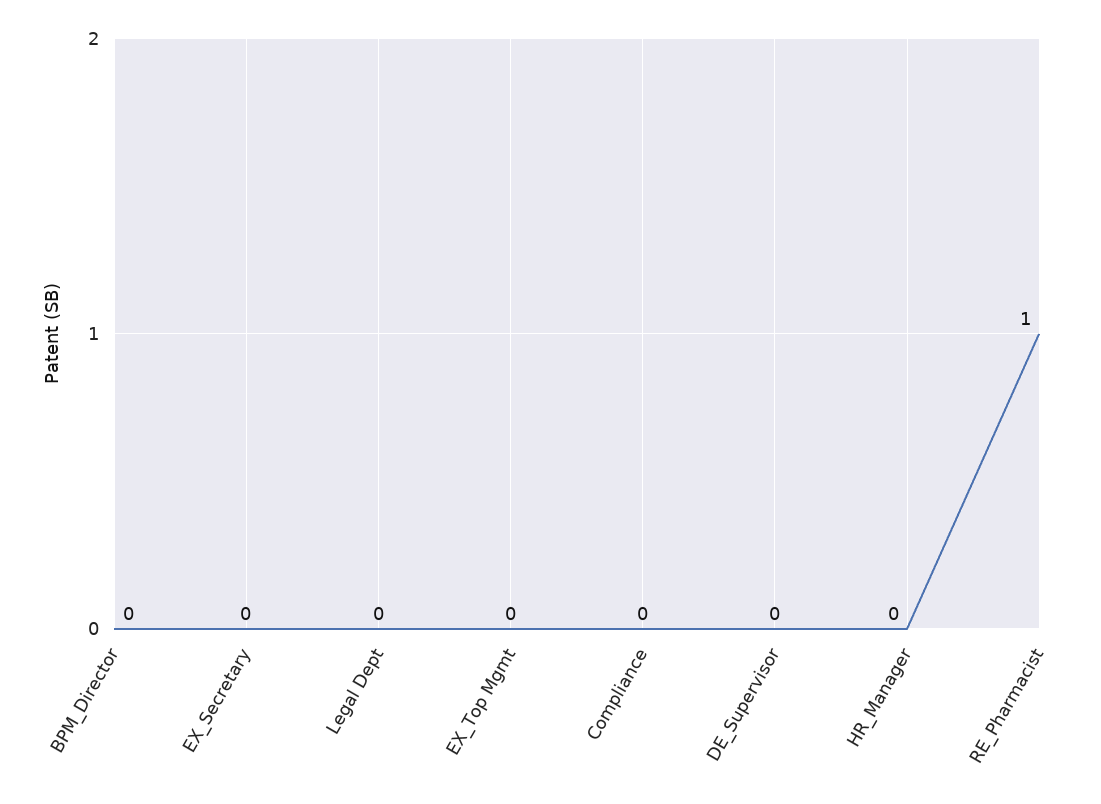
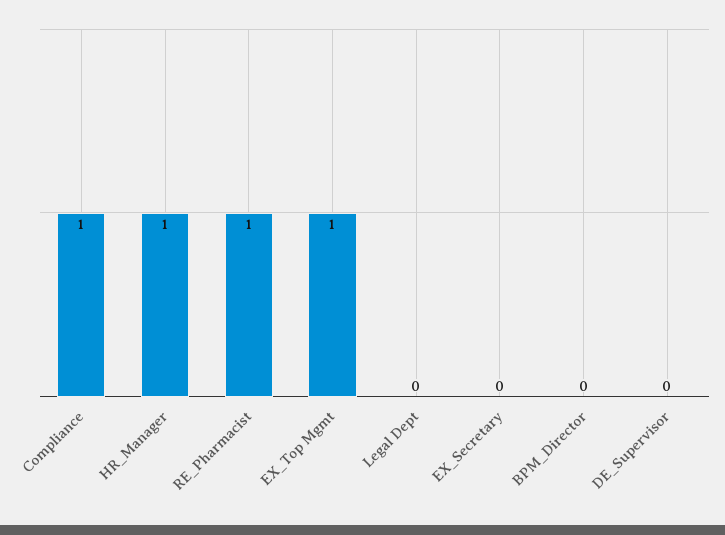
EX_Top Mgmt: 0 -> 1
Compliance: 0 -> 1
HR_Manager: 0 -> 1

